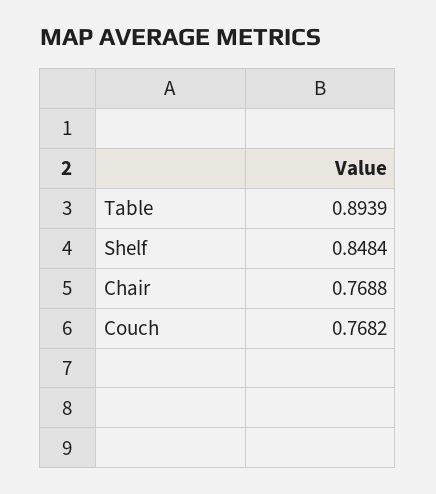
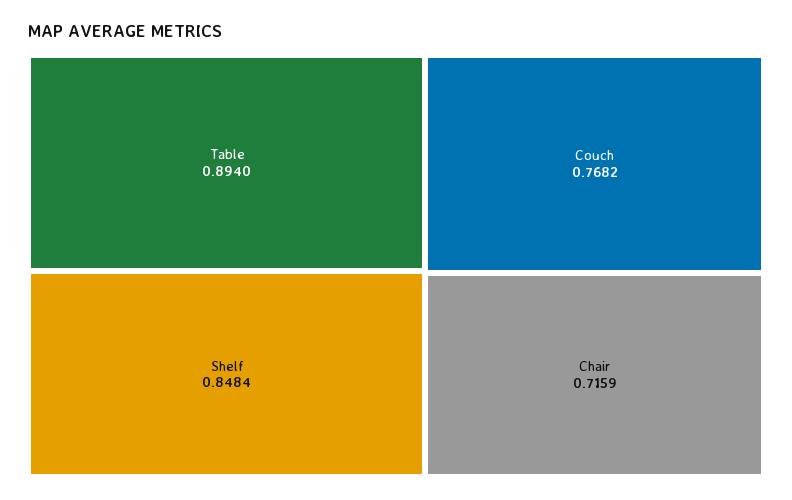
Table: 0.8939 -> 0.894
Chair: 0.7688 -> 0.7159

